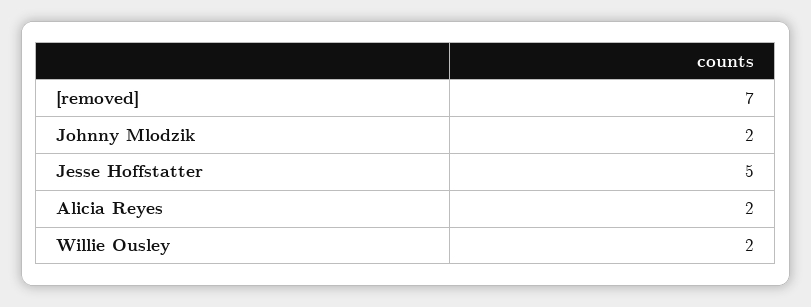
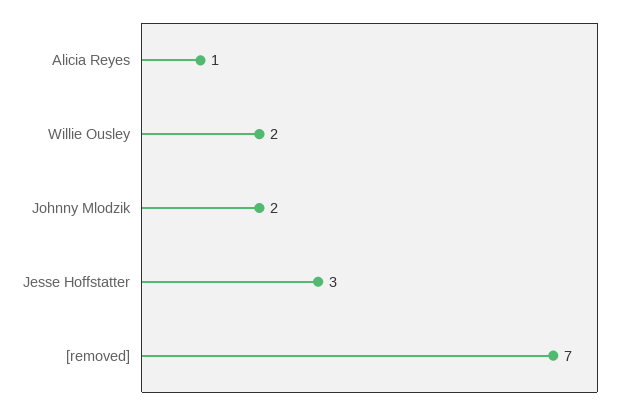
Jesse Hoffstatter: 5 -> 3
Alicia Reyes: 2 -> 1

